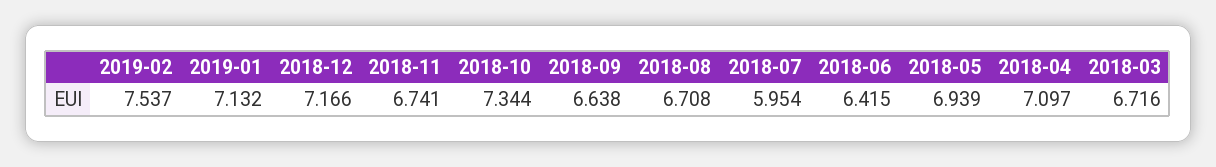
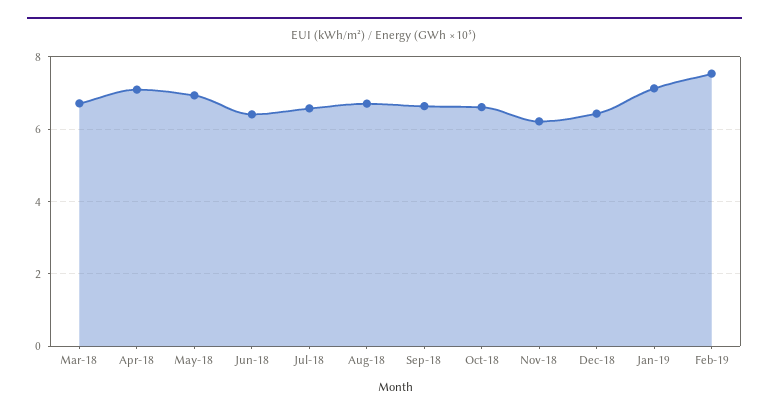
2018-12: 7.166 -> 6.4
2018-11: 6.741 -> 6.2
2018-10: 7.344 -> 6.6
2018-07: 5.954 -> 6.6

